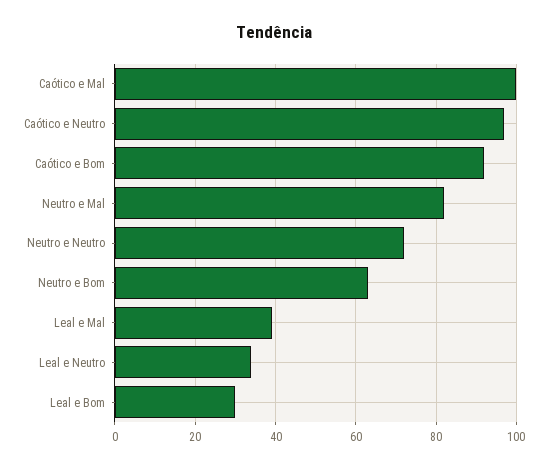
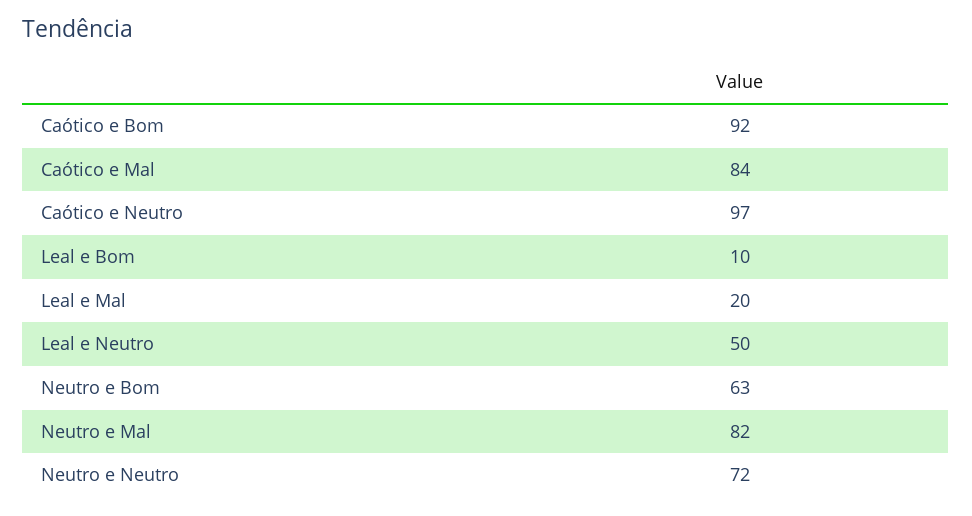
Caótico e Mal: 100 -> 84
Leal e Mal: 40 -> 20
Leal e Neutro: 35 -> 50
Leal e Bom: 30 -> 10

